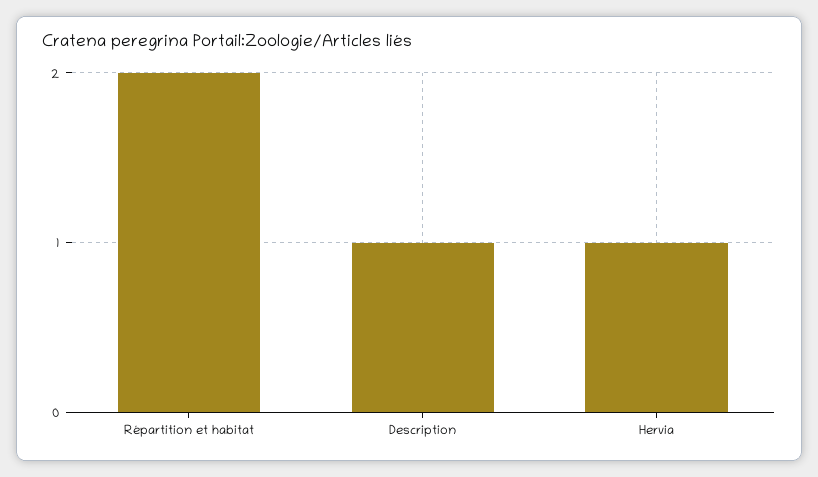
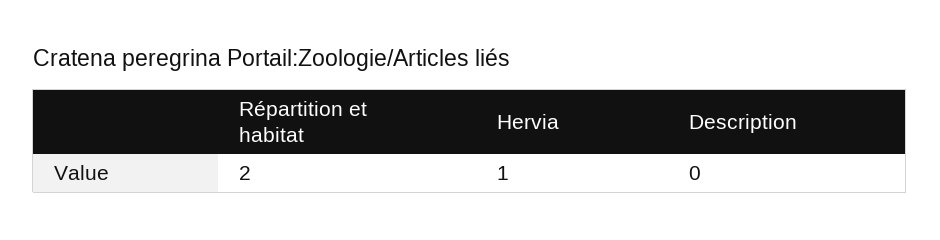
Description: 1 -> 0

